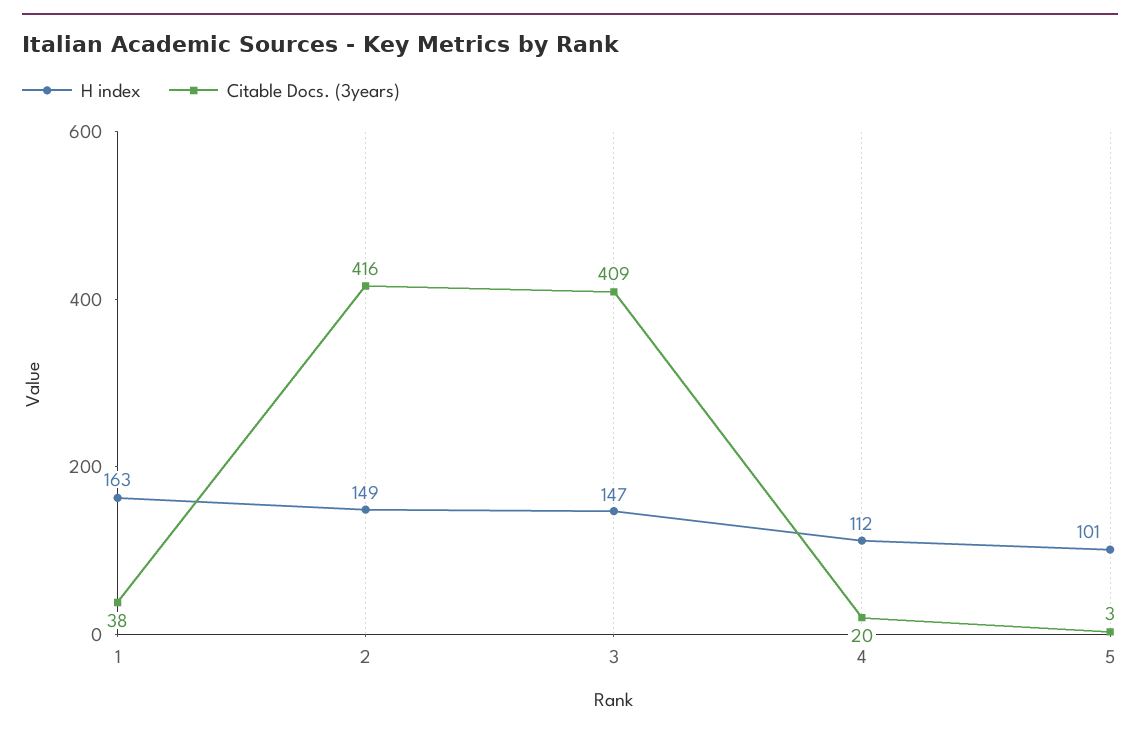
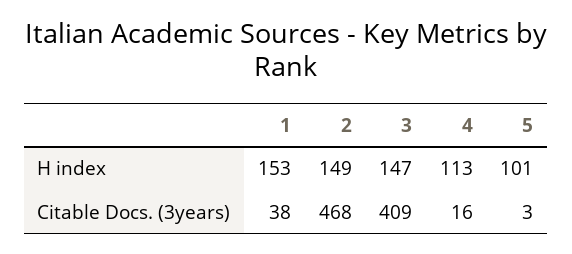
H index, 1: 163 -> 153
Citable Docs. (3years), 2: 416 -> 468
H index, 4: 112 -> 113
Citable Docs. (3years), 4: 20 -> 16

